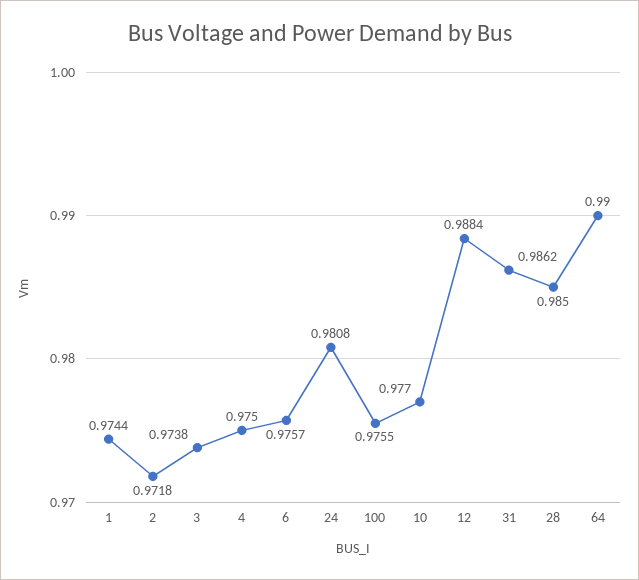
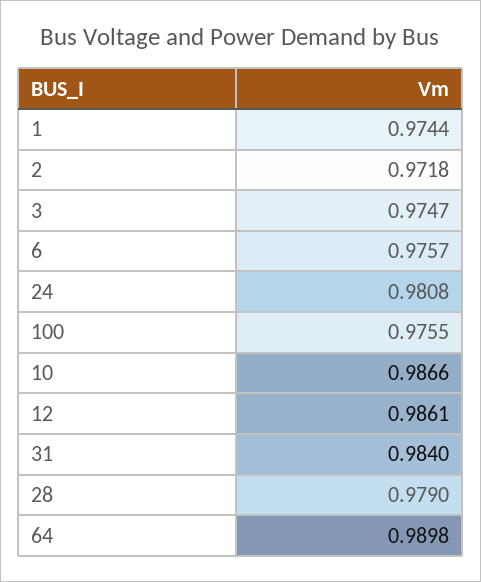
3: 0.9738 -> 0.9747
4: 0.975 -> none
10: 0.977 -> 0.9866
12: 0.9884 -> 0.9861
31: 0.9862 -> 0.984
28: 0.985 -> 0.979
64: 0.99 -> 0.9898

